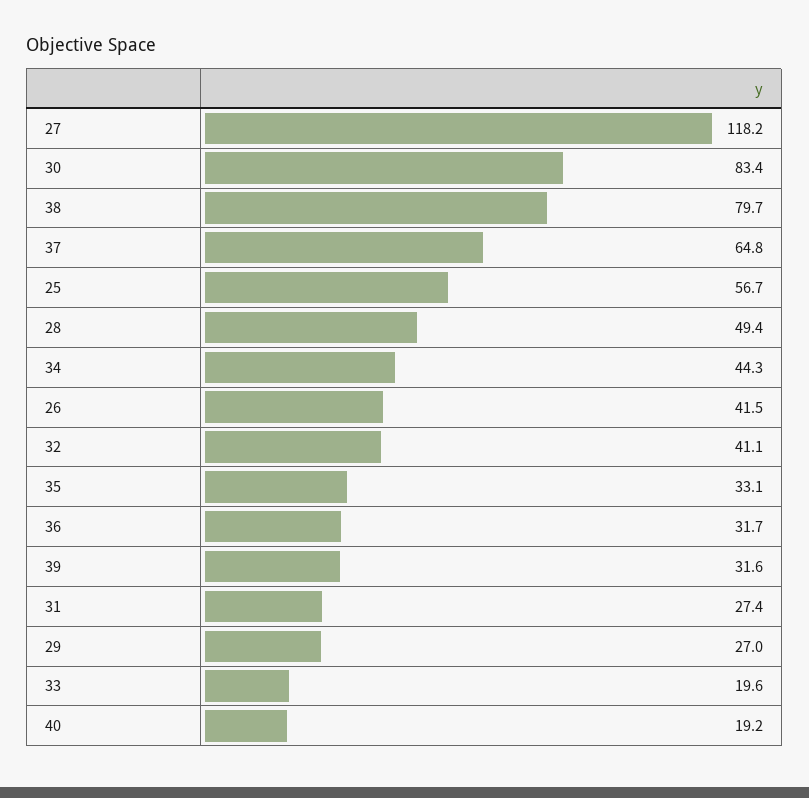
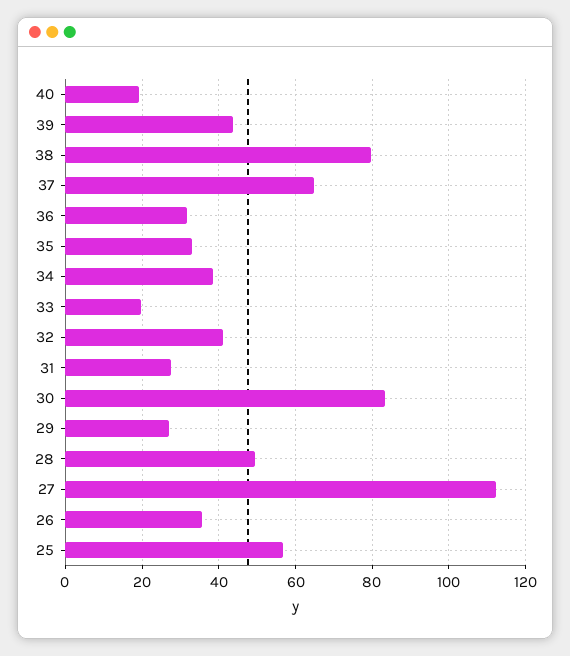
27: 118.2 -> 112
34: 44.3 -> 38
26: 41.5 -> 36
39: 31.6 -> 44

